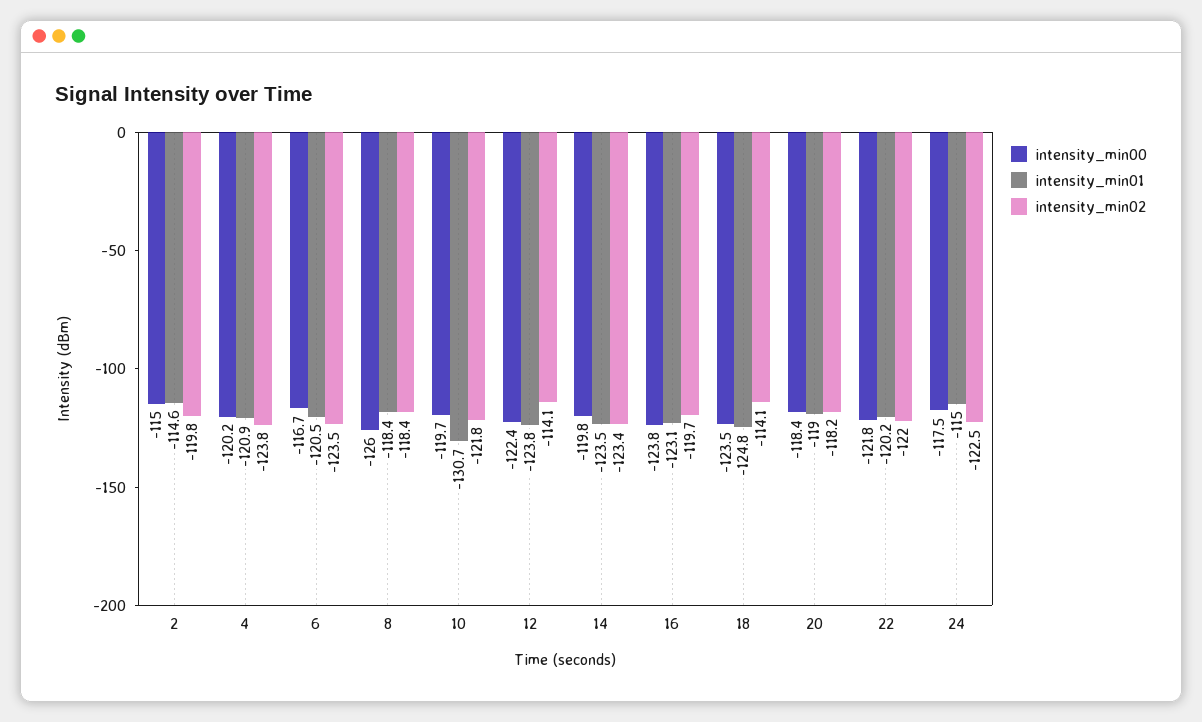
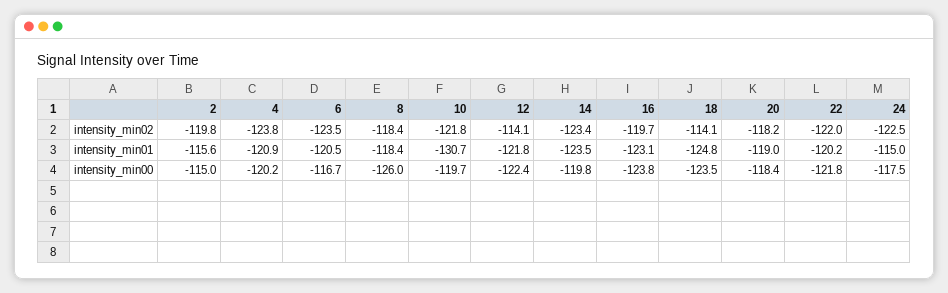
intensity_min01, 2: -114.6 -> -115.6
intensity_min01, 12: -123.8 -> -121.8

